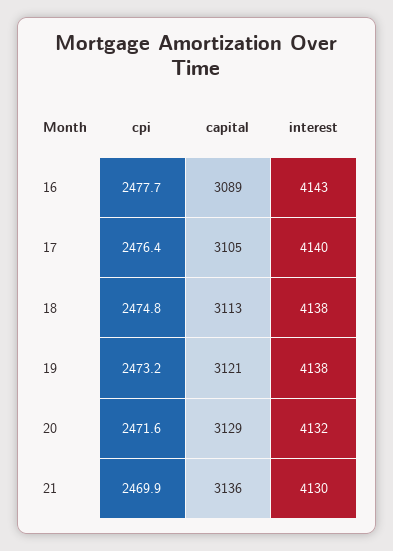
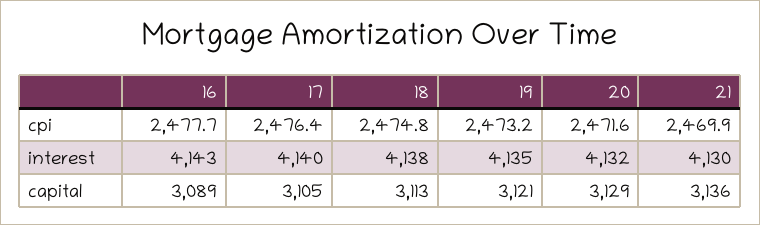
interest, 19: 4138 -> 4135

